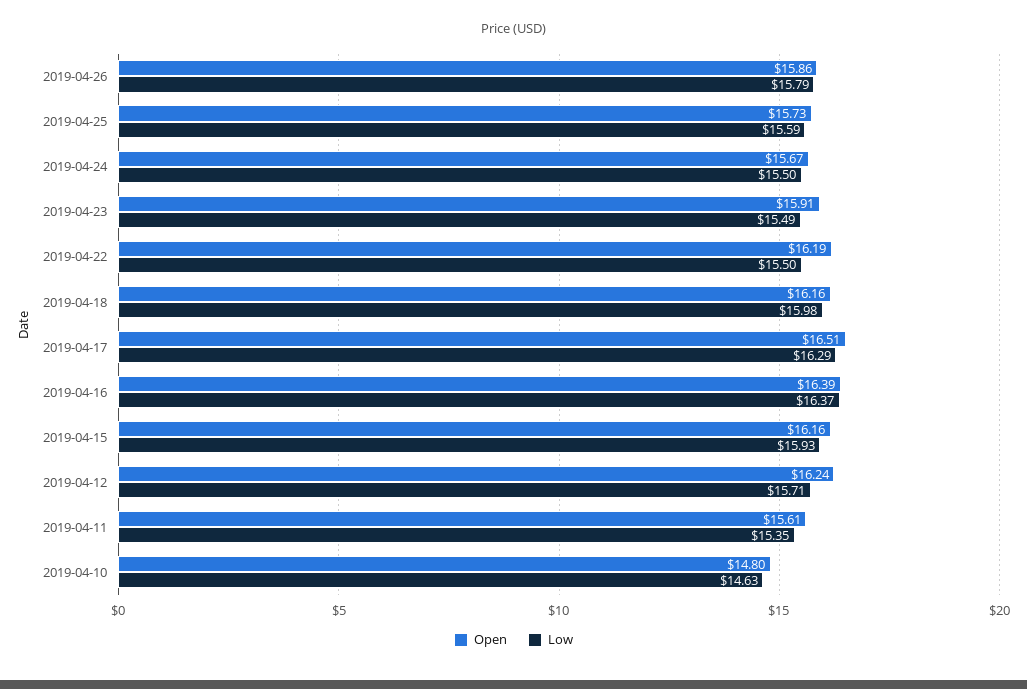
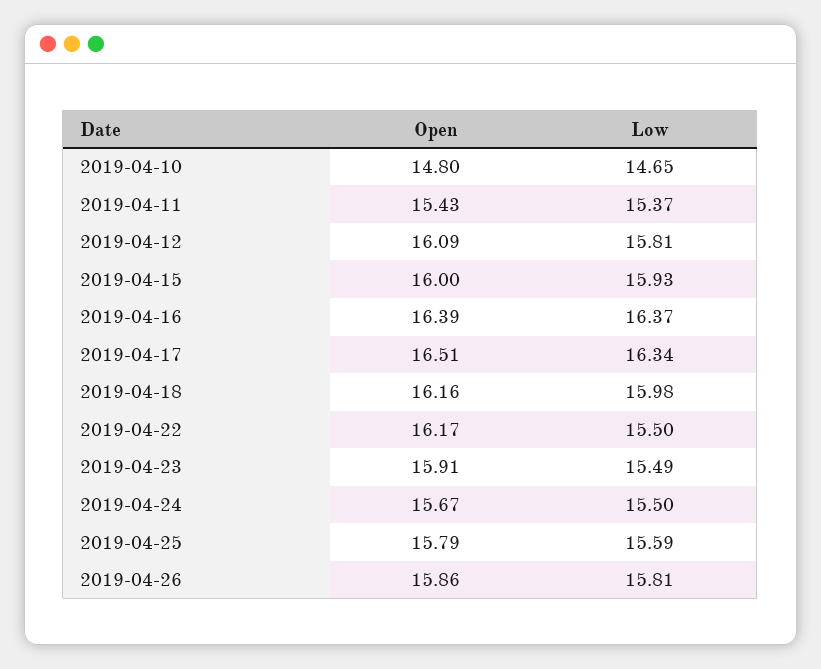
Low, 2019-04-26: 15.79 -> 15.81
Open, 2019-04-25: 15.73 -> 15.79
Open, 2019-04-22: 16.19 -> 16.17
Low, 2019-04-17: 16.29 -> 16.34
Open, 2019-04-15: 16.16 -> 16
Open, 2019-04-12: 16.24 -> 16.09
Low, 2019-04-12: 15.71 -> 15.81
Open, 2019-04-11: 15.61 -> 15.43
Low, 2019-04-11: 15.35 -> 15.37
Low, 2019-04-10: 14.63 -> 14.65

